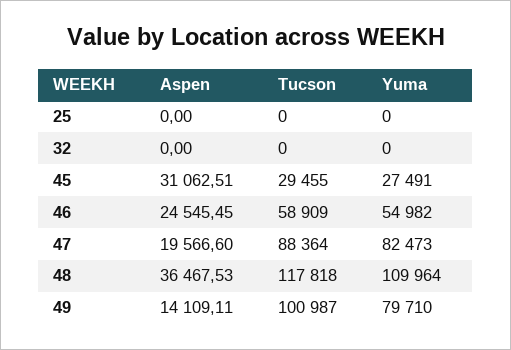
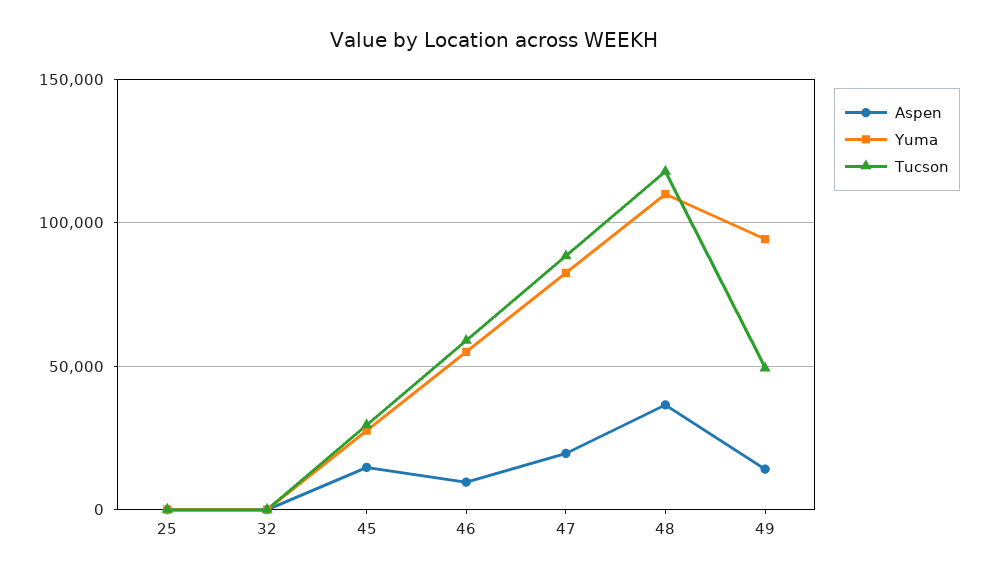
Aspen, 45: 31062.51 -> 15000
Aspen, 46: 24545.45 -> 10000
Tucson, 49: 100987 -> 50000
Yuma, 49: 79710 -> 95000

